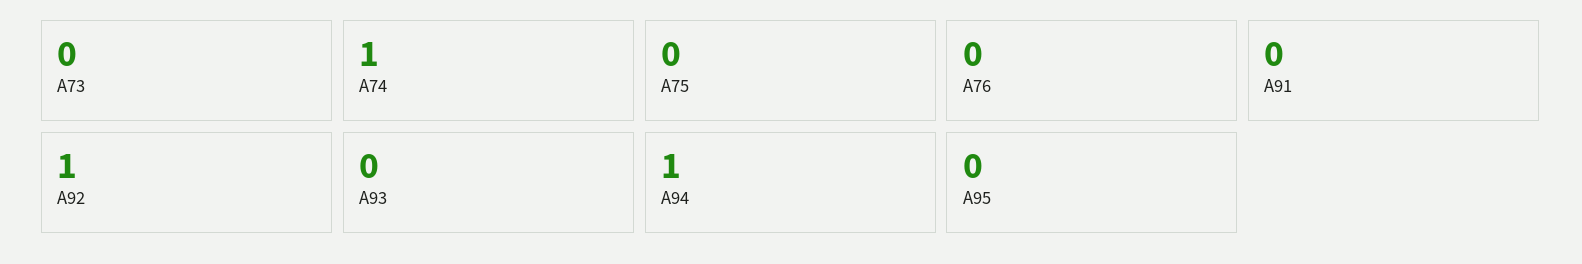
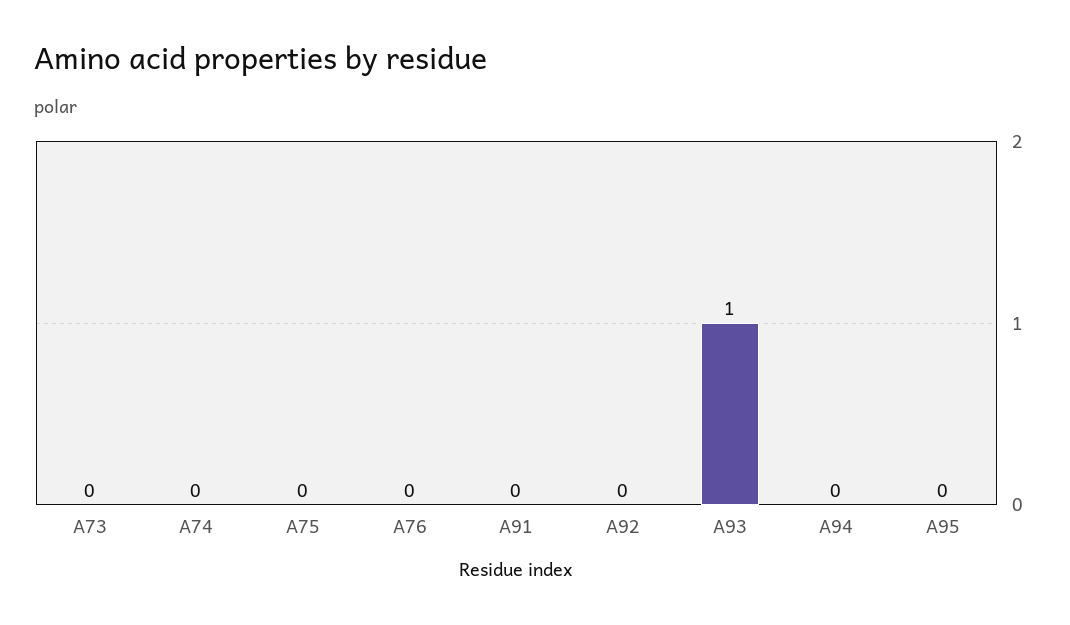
A74: 1 -> 0
A92: 1 -> 0
A93: 0 -> 1
A94: 1 -> 0

